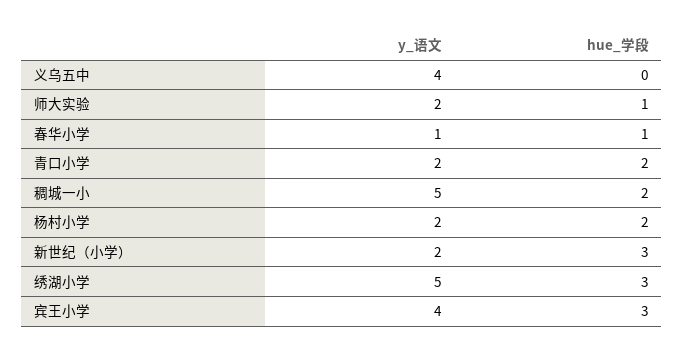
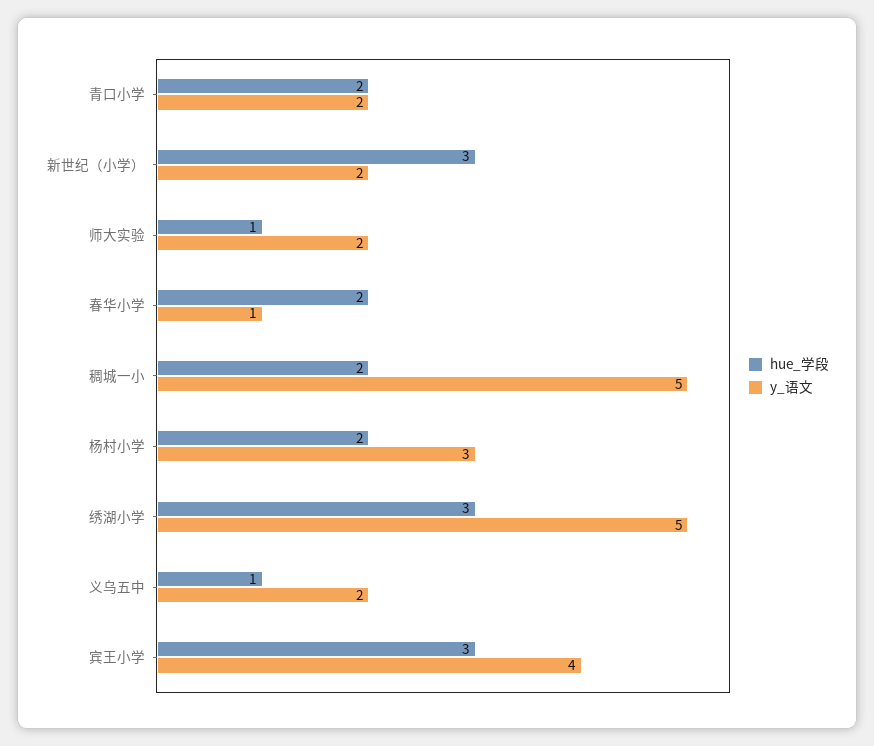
y_语文, 义乌五中: 4 -> 2
hue_学段, 义乌五中: 0 -> 1
hue_学段, 春华小学: 1 -> 2
y_语文, 杨村小学: 2 -> 3

